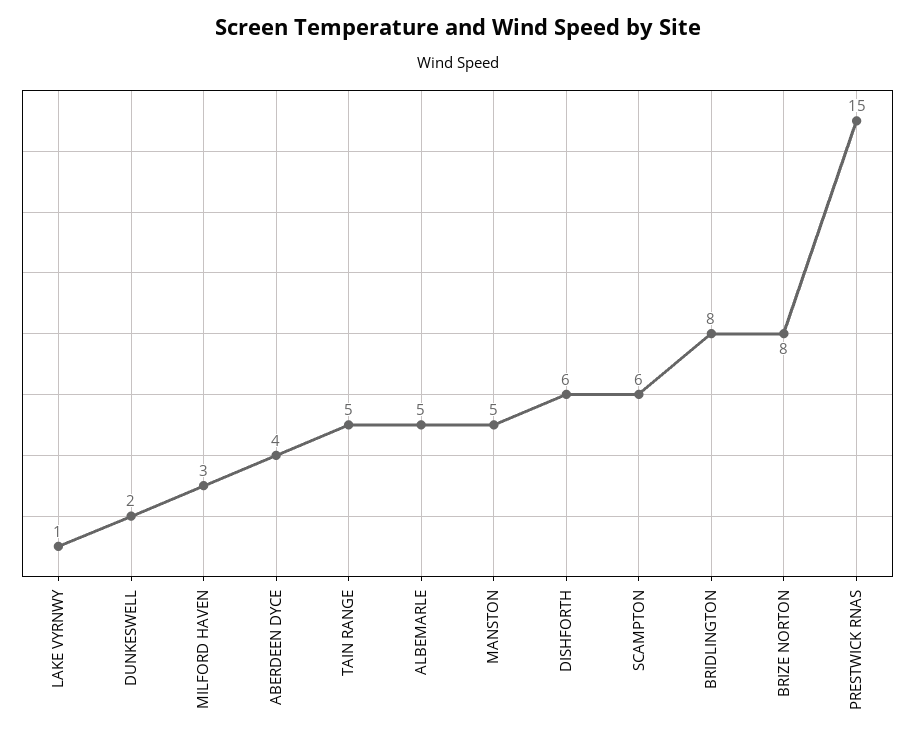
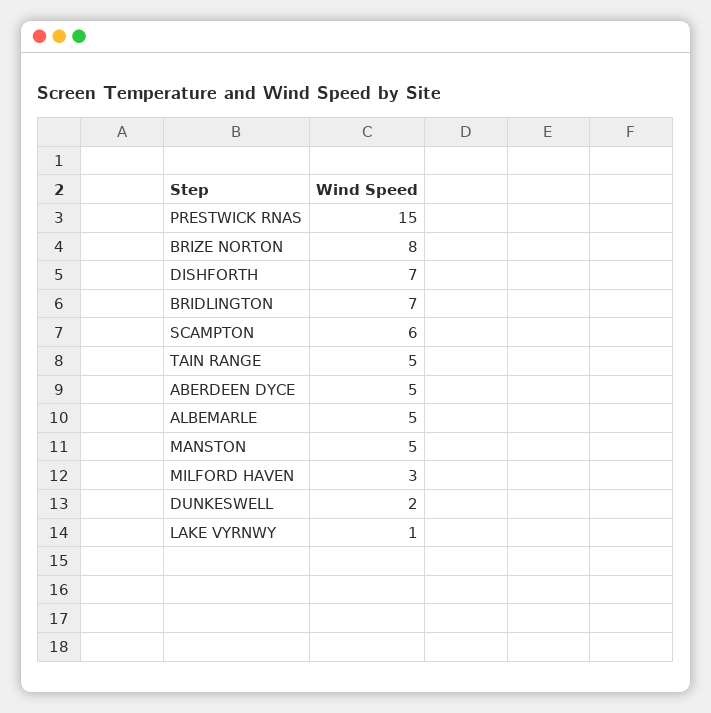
ABERDEEN DYCE: 4 -> 5
DISHFORTH: 6 -> 7
BRIDLINGTON: 8 -> 7

